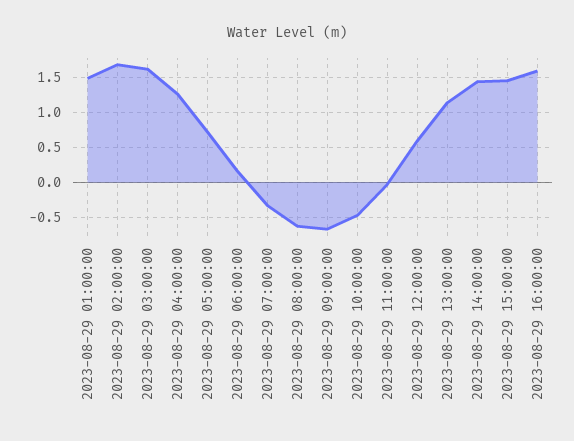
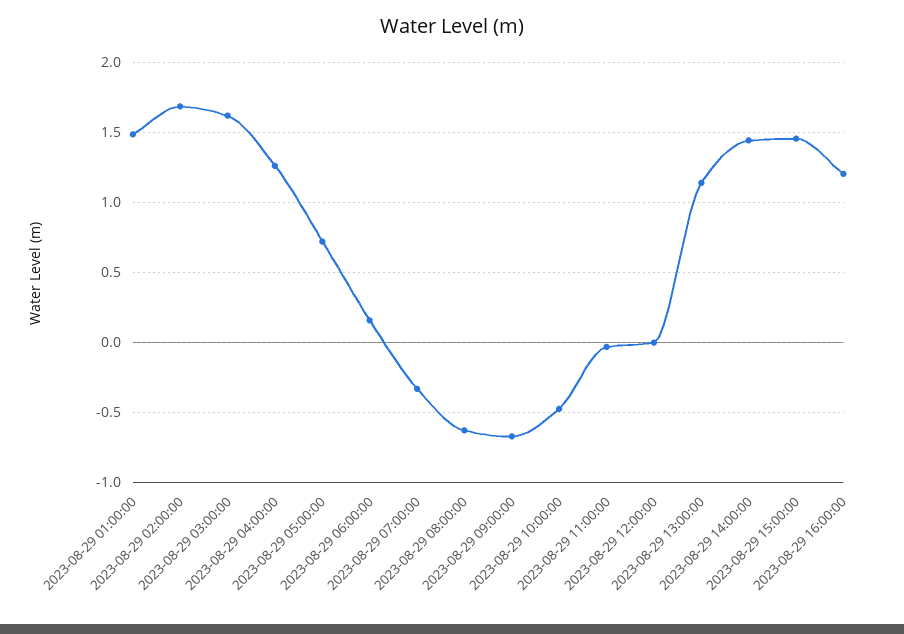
2023-08-29 12:00:00: 0.6 -> 0
2023-08-29 16:00:00: 1.6 -> 1.2

